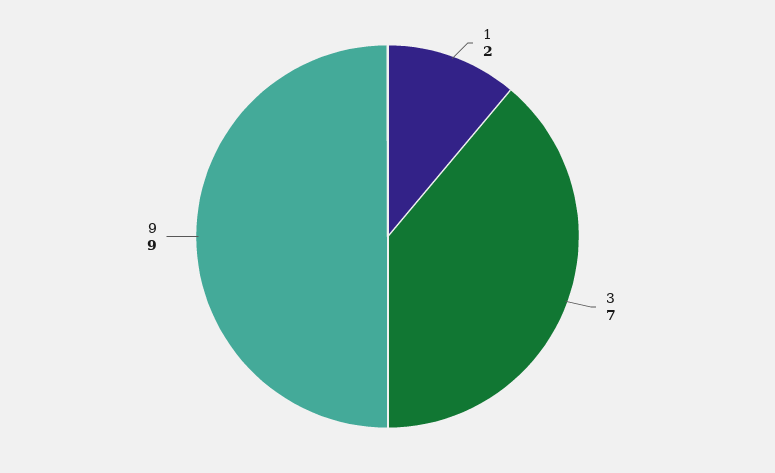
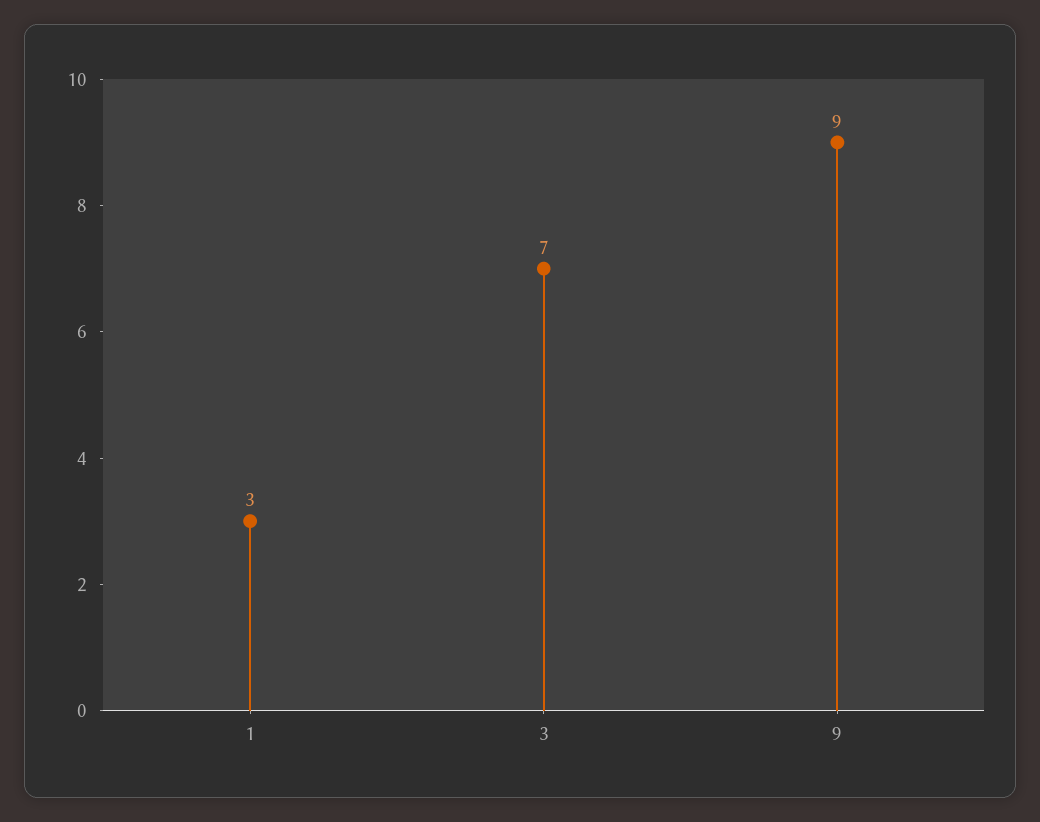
1: 2 -> 3

